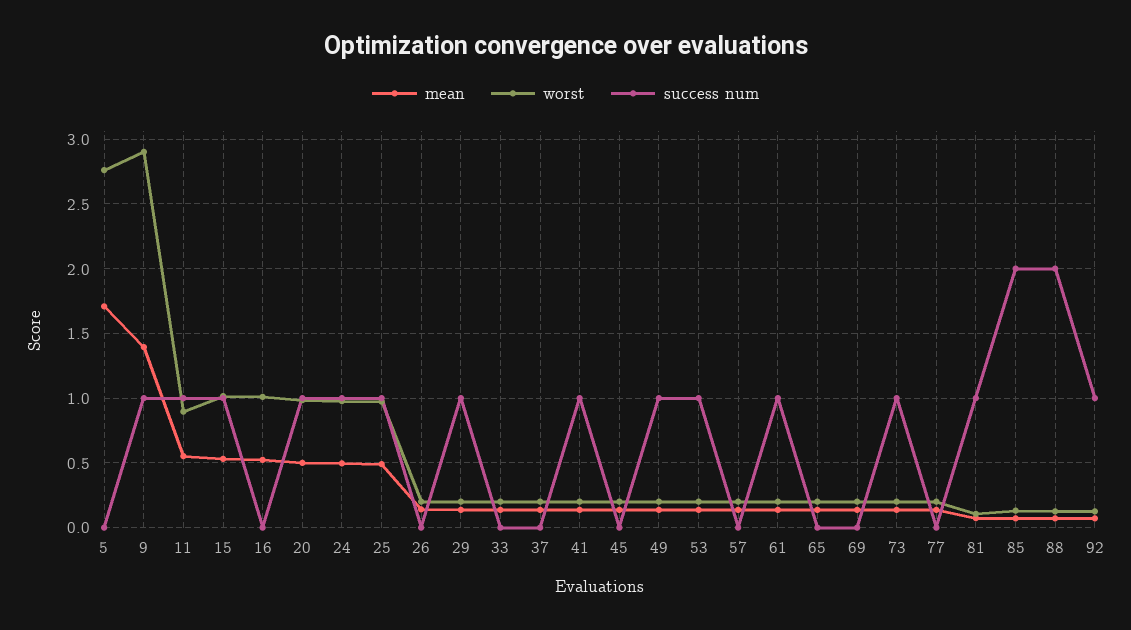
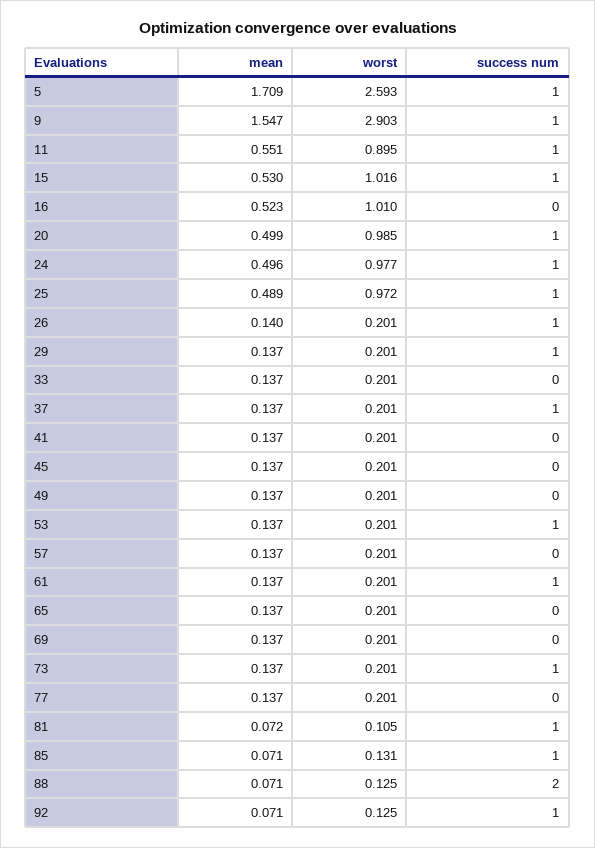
worst, 5: 2.75 -> 2.593
success num, 5: 0 -> 1
mean, 9: 1.4 -> 1.547
success num, 26: 0 -> 1
success num, 37: 0 -> 1
success num, 41: 1 -> 0
success num, 49: 1 -> 0
success num, 85: 2 -> 1

